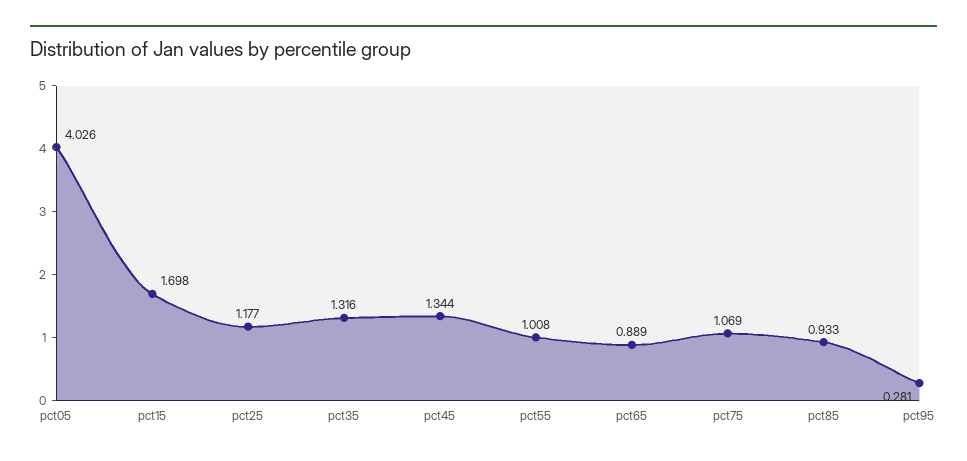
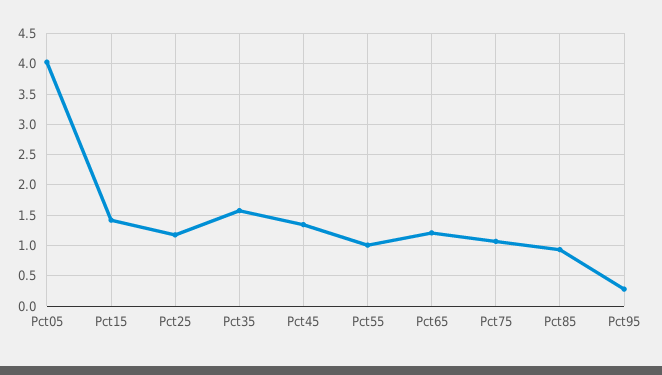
pct15: 1.698 -> 1.4
pct35: 1.316 -> 1.6
pct65: 0.889 -> 1.2

